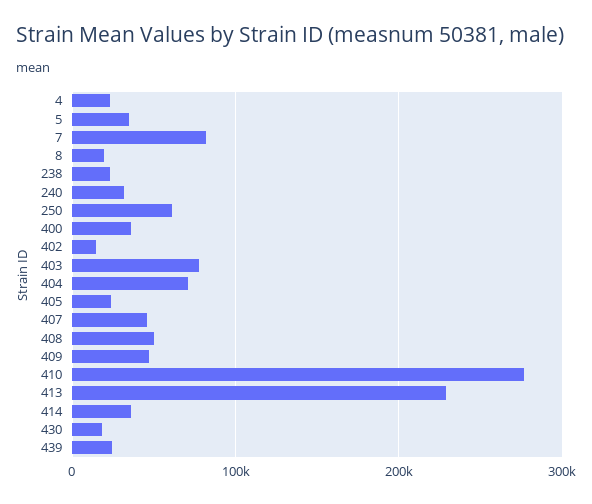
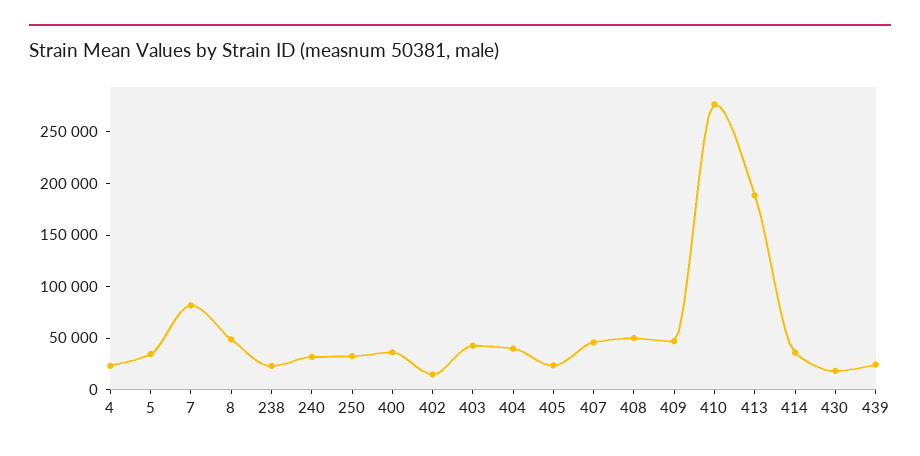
8: 20000 -> 50000
250: 60000 -> 30000
403: 80000 -> 40000
404: 70000 -> 40000
413: 230000 -> 190000

